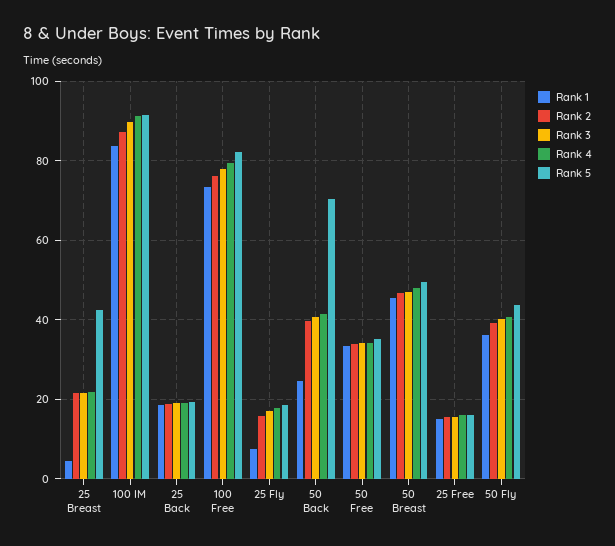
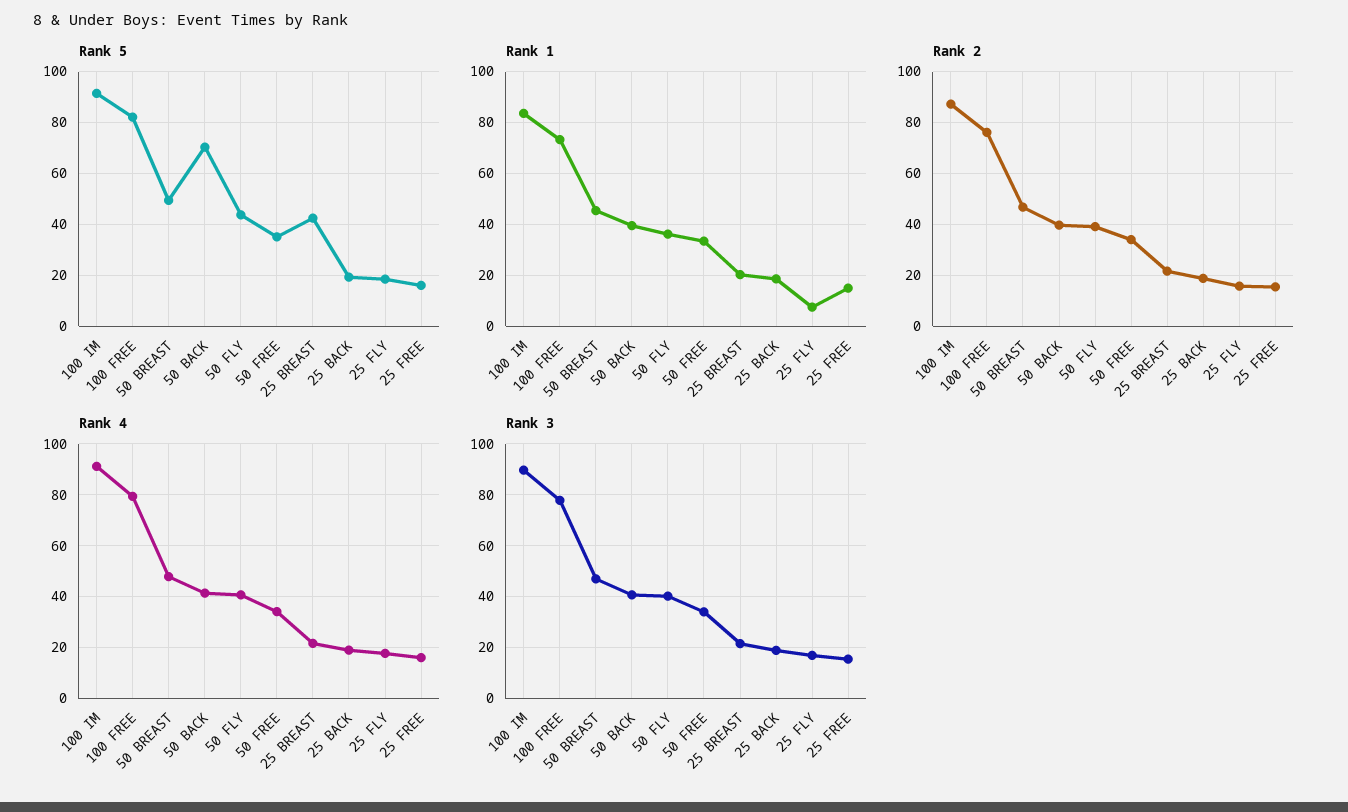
Rank 1, 25 Breast: 4 -> 20
Rank 1, 50 Back: 24 -> 40

